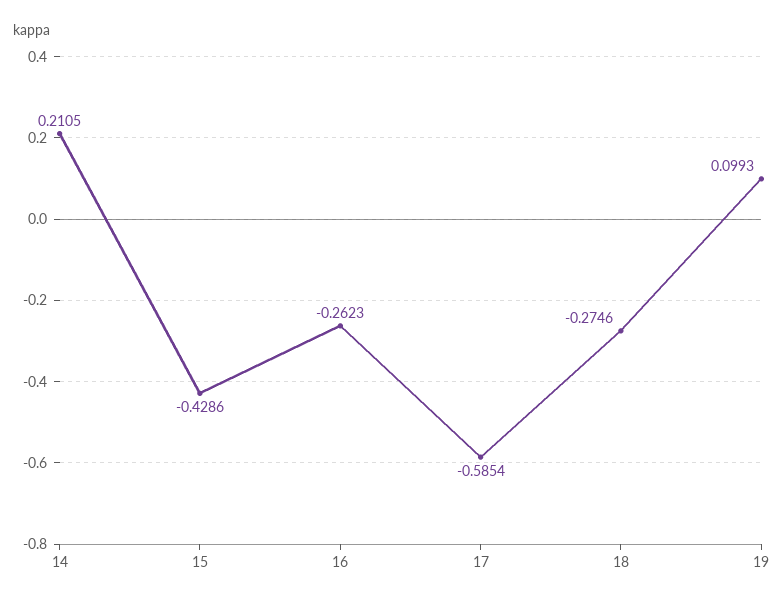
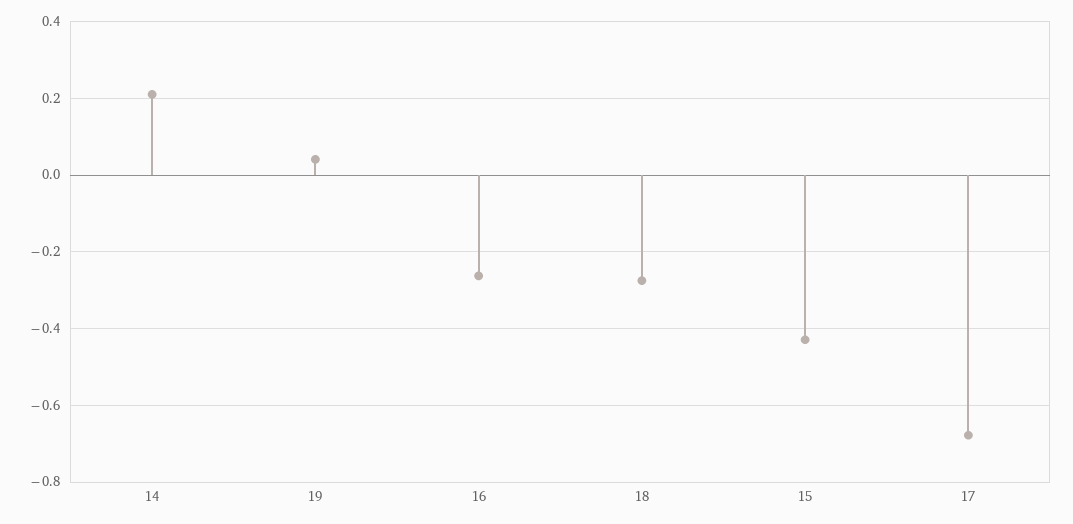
17: -0.5854 -> -0.68
19: 0.0993 -> 0.04

